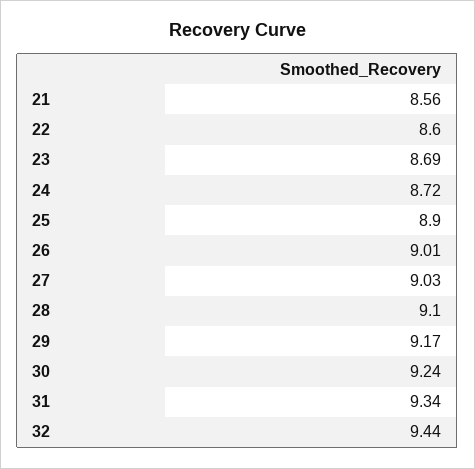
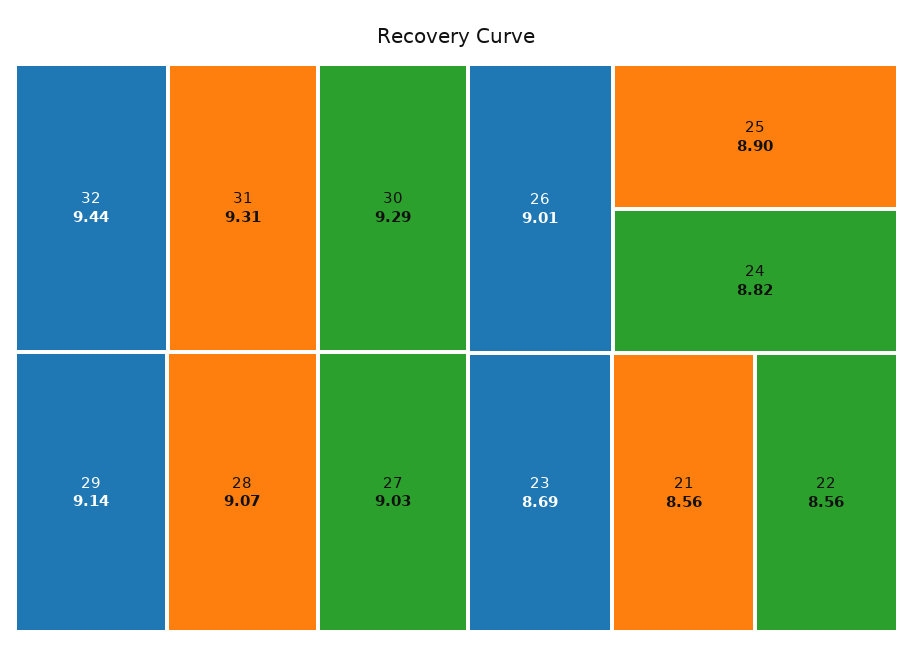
22: 8.6 -> 8.56
24: 8.72 -> 8.82
28: 9.1 -> 9.07
29: 9.17 -> 9.14
30: 9.24 -> 9.29
31: 9.34 -> 9.31

